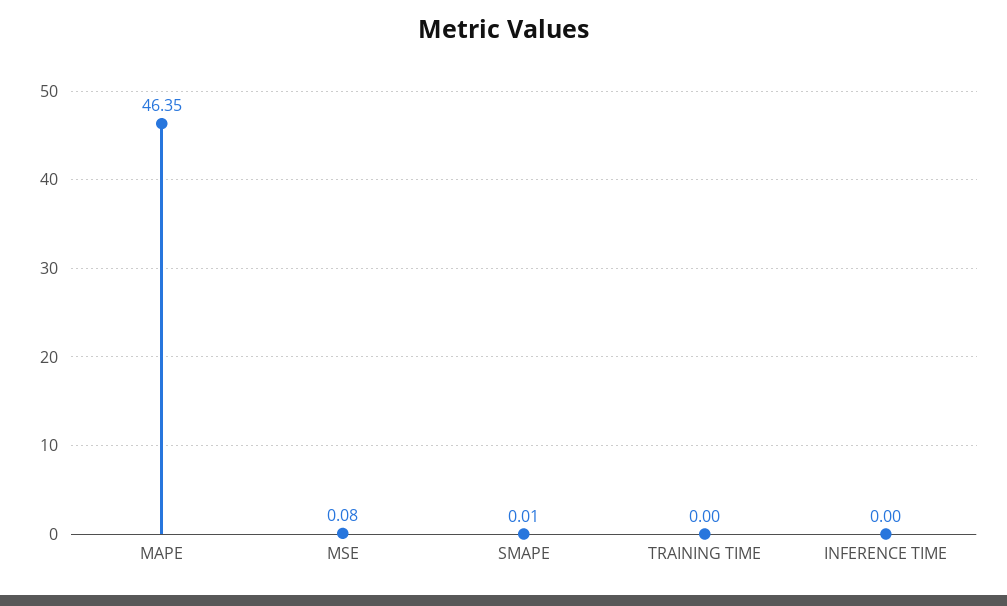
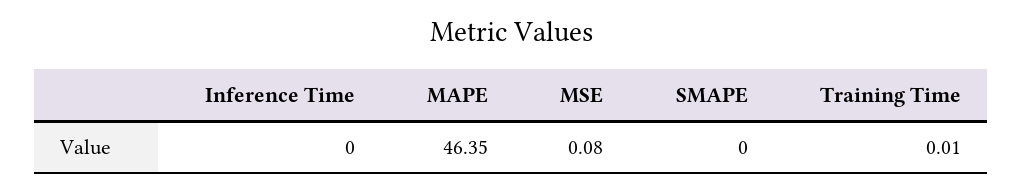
SMAPE: 0.01 -> 0
TRAINING TIME: 0 -> 0.01

